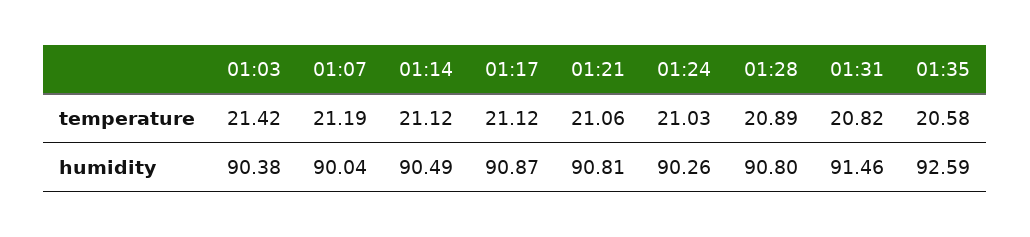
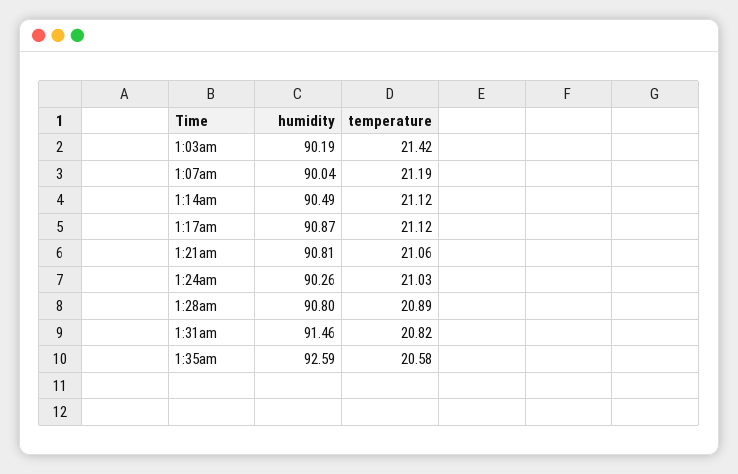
01:03, humidity: 90.38 -> 90.19

